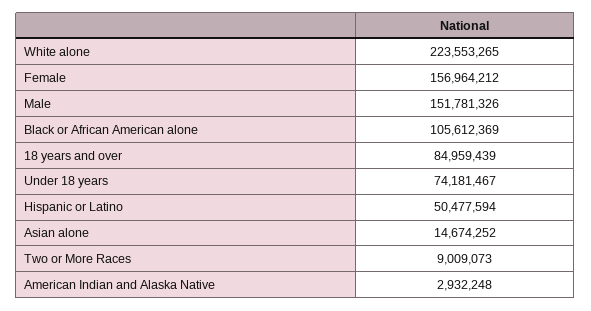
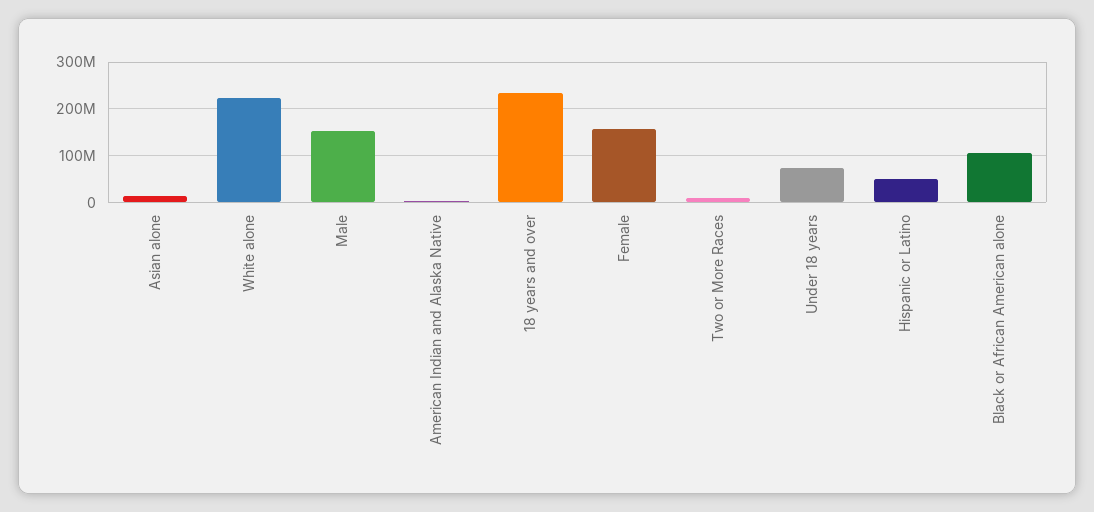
18 years and over: 84959439 -> 240000000

